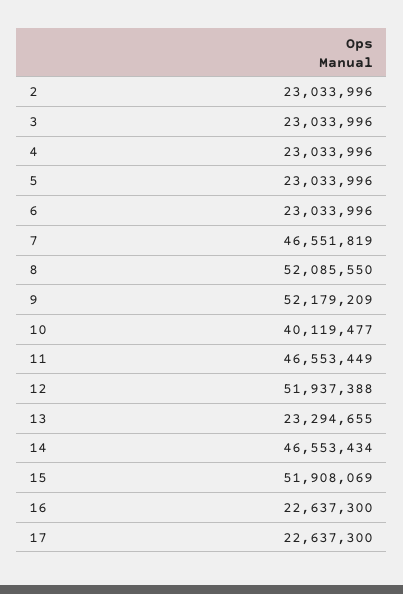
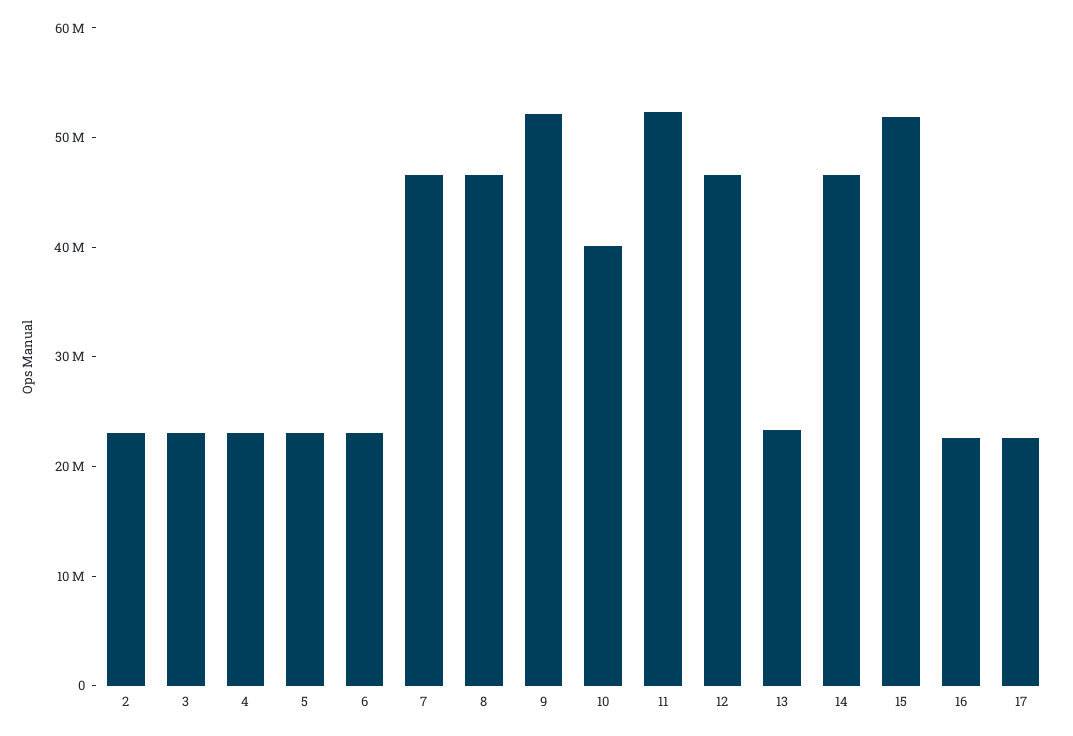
8: 52085550 -> 46000000
11: 46553449 -> 52000000
12: 51937388 -> 46000000

